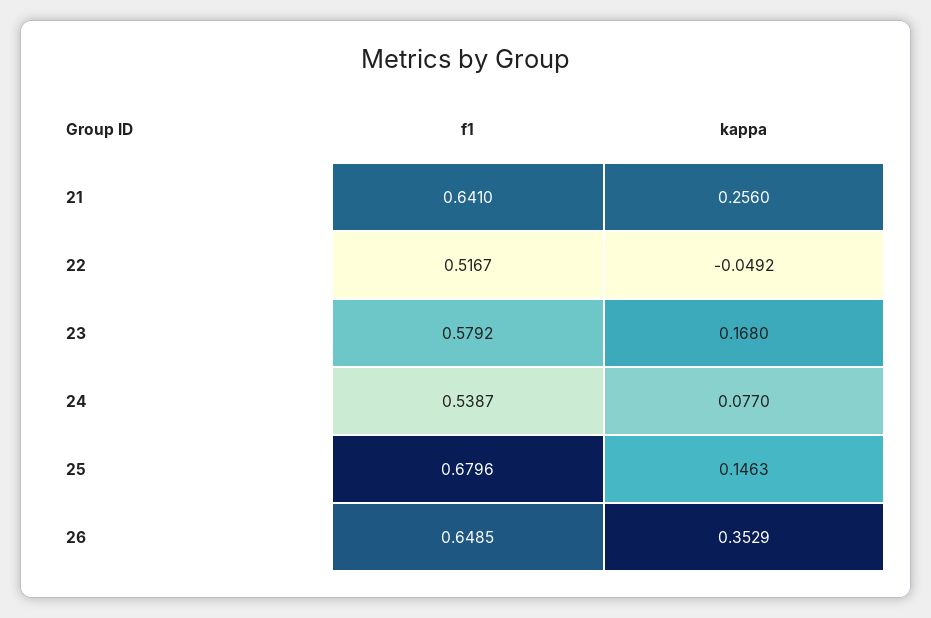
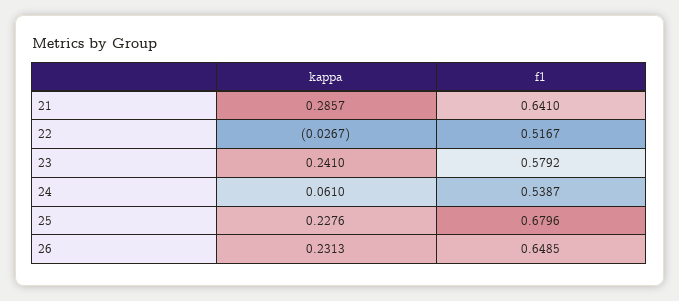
kappa, 21: 0.256 -> 0.2857
kappa, 22: -0.0492 -> -0.0267
kappa, 23: 0.168 -> 0.241
kappa, 24: 0.077 -> 0.061
kappa, 25: 0.1463 -> 0.2276
kappa, 26: 0.3529 -> 0.2313

